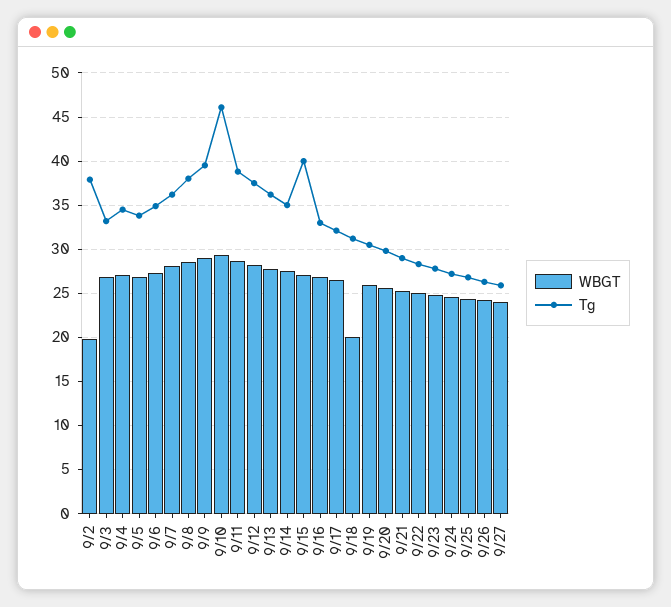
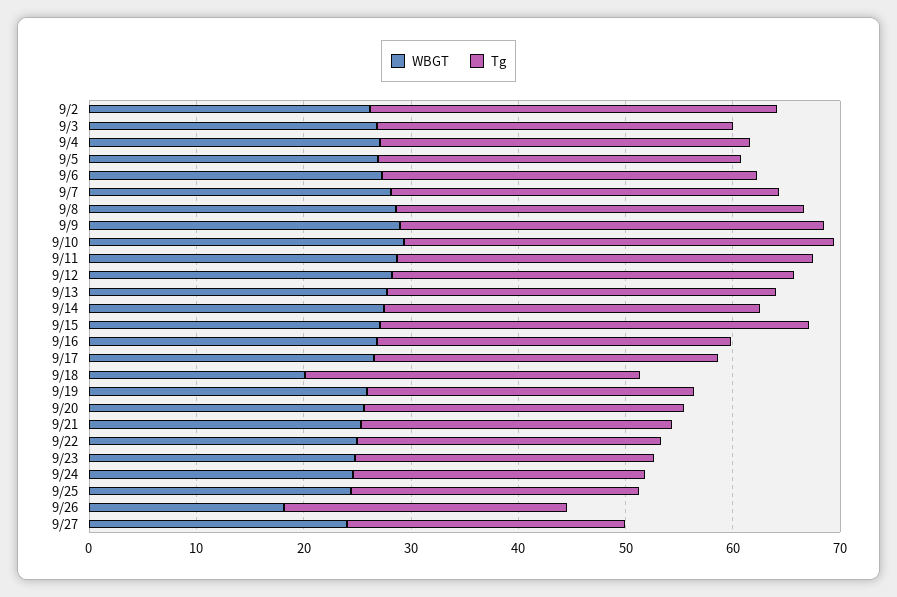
WBGT, 9/2: 20 -> 26
Tg, 9/10: 46 -> 40
WBGT, 9/26: 24 -> 18

